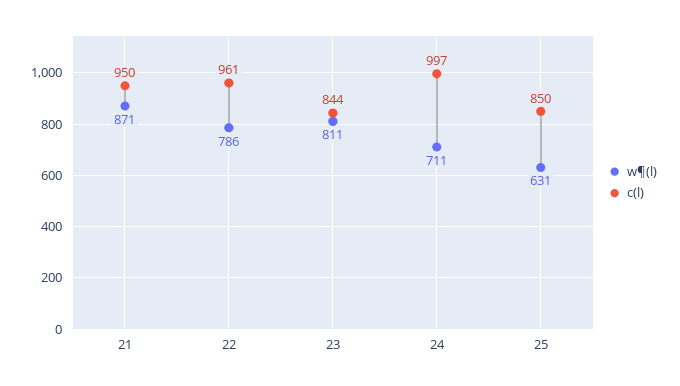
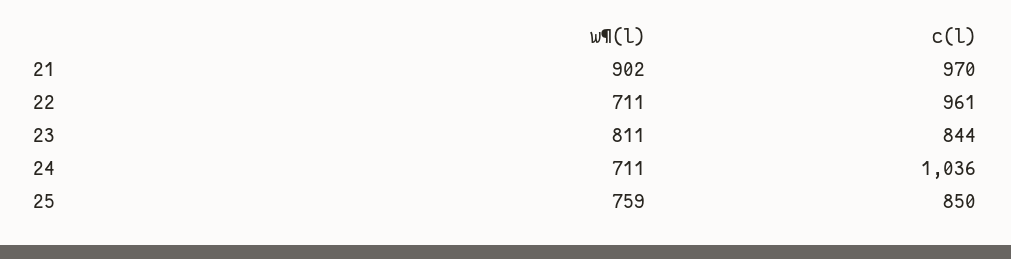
w¶(l), 21: 871 -> 902
c(l), 21: 950 -> 970
w¶(l), 22: 786 -> 711
c(l), 24: 997 -> 1036
w¶(l), 25: 631 -> 759

